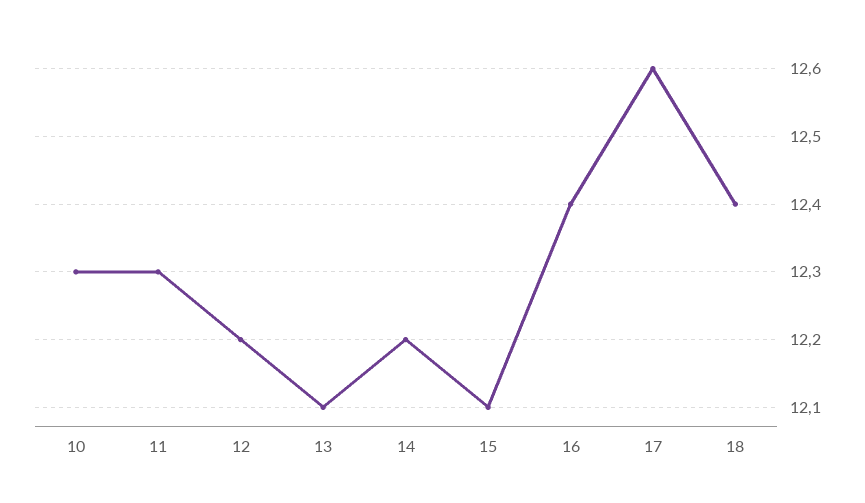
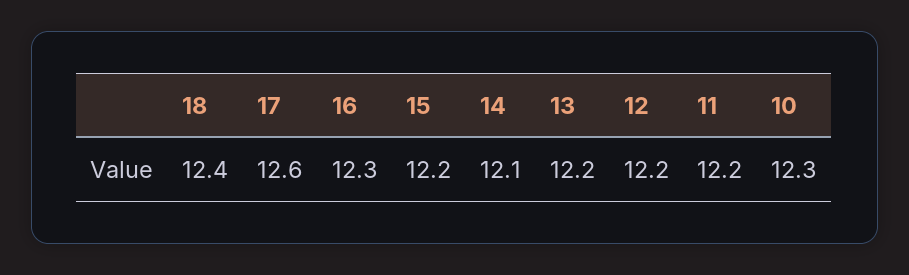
11: 12.3 -> 12.2
13: 12.1 -> 12.2
14: 12.2 -> 12.1
15: 12.1 -> 12.2
16: 12.4 -> 12.3

